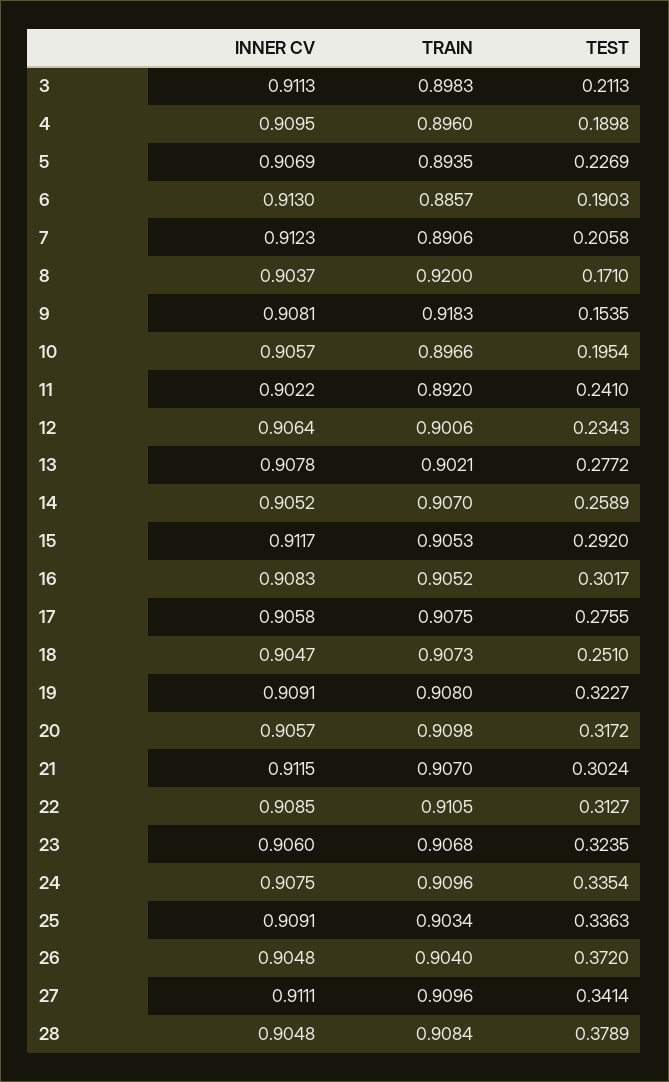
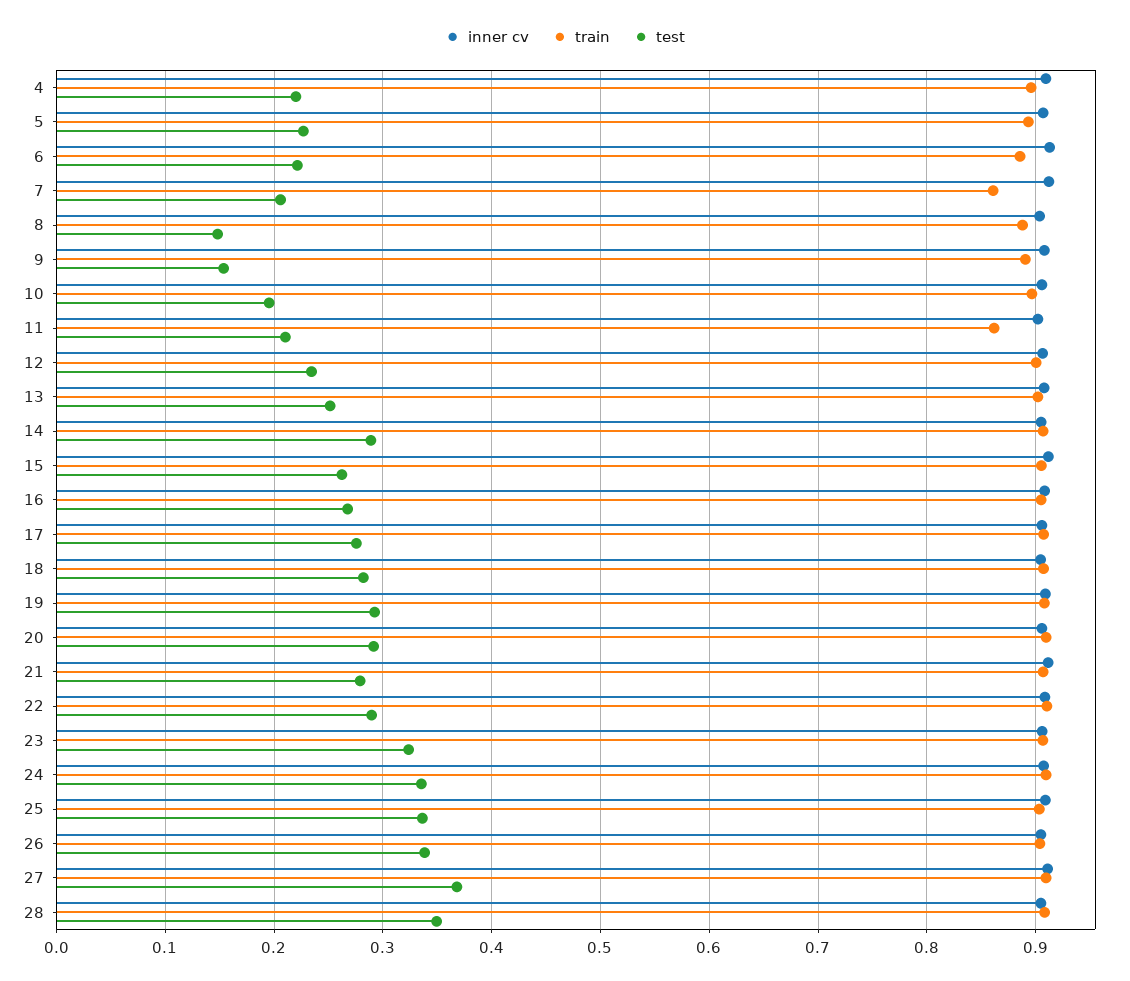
INNER CV, 3: 0.9113 -> none
TRAIN, 3: 0.8983 -> none
TEST, 3: 0.2113 -> none
TEST, 4: 0.1898 -> 0.22
TEST, 6: 0.1903 -> 0.22
TRAIN, 7: 0.8906 -> 0.86
TRAIN, 8: 0.92 -> 0.89
TEST, 8: 0.171 -> 0.15
TRAIN, 9: 0.9183 -> 0.89
TRAIN, 11: 0.892 -> 0.86
TEST, 11: 0.241 -> 0.21
TEST, 13: 0.2772 -> 0.25
TEST, 14: 0.2589 -> 0.29
TEST, 15: 0.292 -> 0.26
TEST, 16: 0.3017 -> 0.27
TEST, 18: 0.251 -> 0.28
TEST, 19: 0.3227 -> 0.29
TEST, 20: 0.3172 -> 0.29
TEST, 21: 0.3024 -> 0.28
TEST, 22: 0.3127 -> 0.29
TEST, 26: 0.372 -> 0.34
TEST, 27: 0.3414 -> 0.37
TEST, 28: 0.3789 -> 0.35

